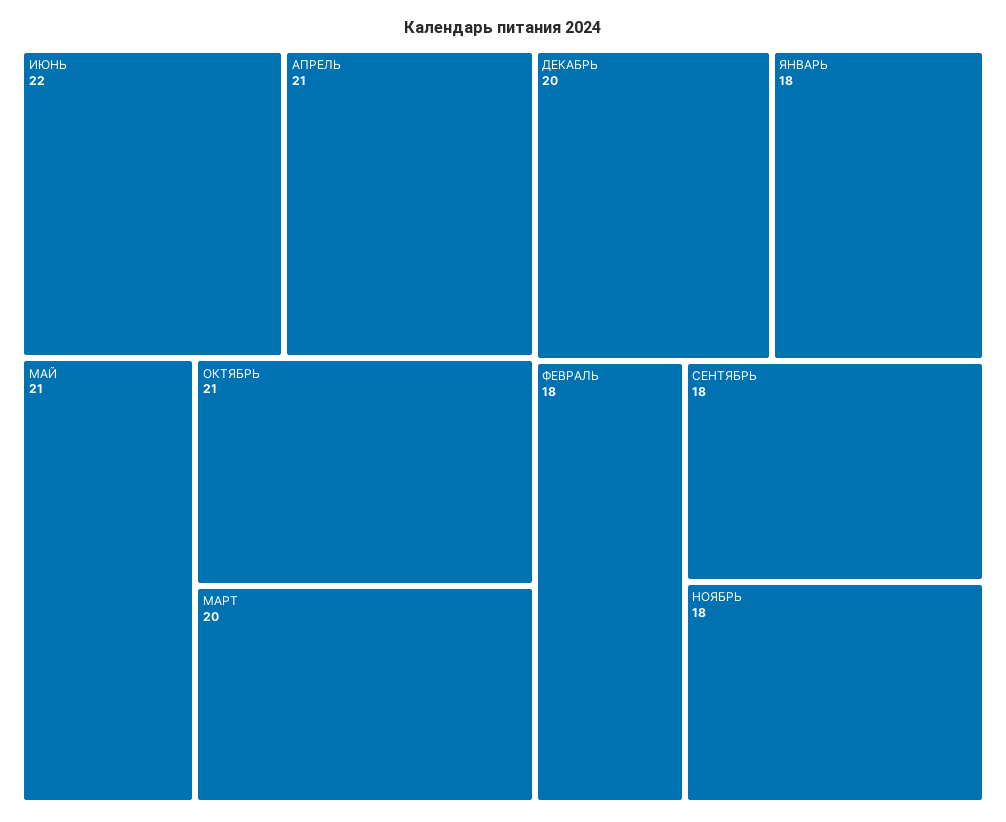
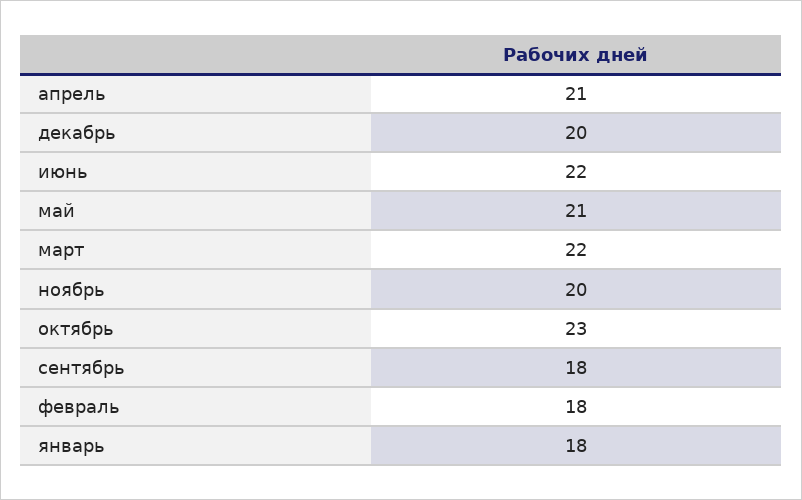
ОКТЯБРЬ: 21 -> 23
МАРТ: 20 -> 22
НОЯБРЬ: 18 -> 20

